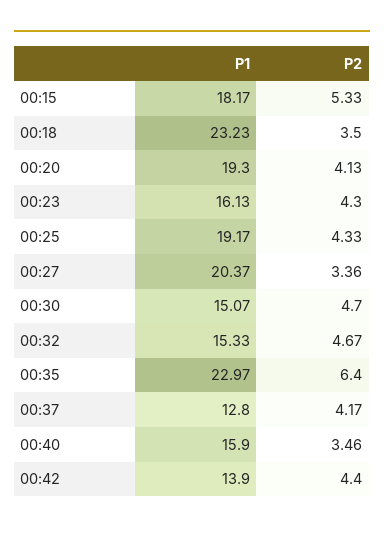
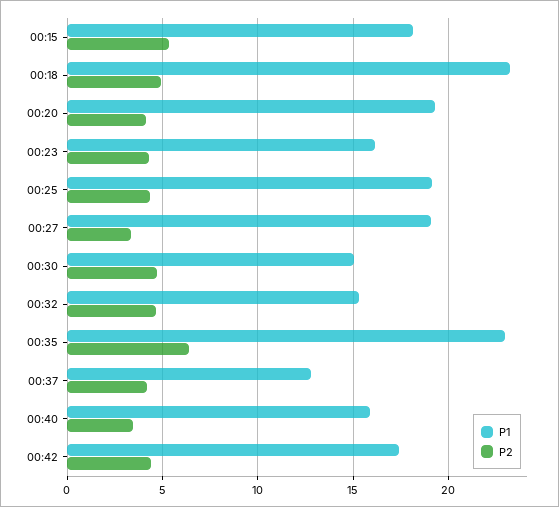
P2, 00:18: 3.5 -> 5
P1, 00:27: 20.37 -> 19
P1, 00:42: 13.9 -> 17.5

